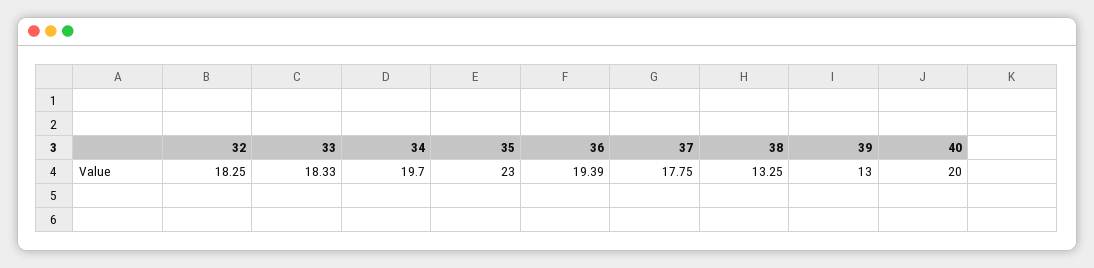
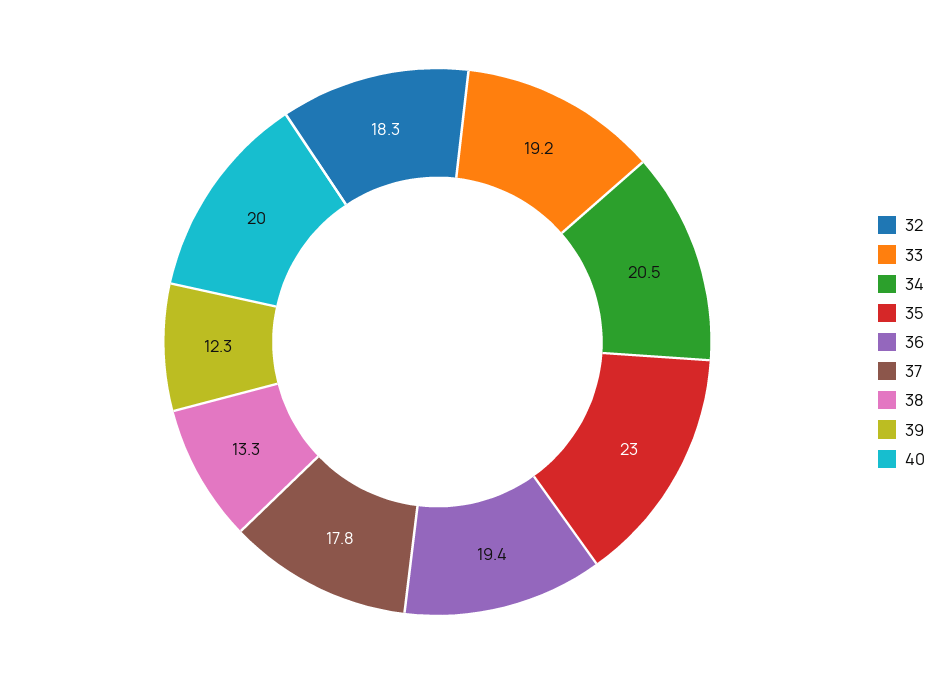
33: 18.33 -> 19.2
34: 19.7 -> 20.5
39: 13 -> 12.3

